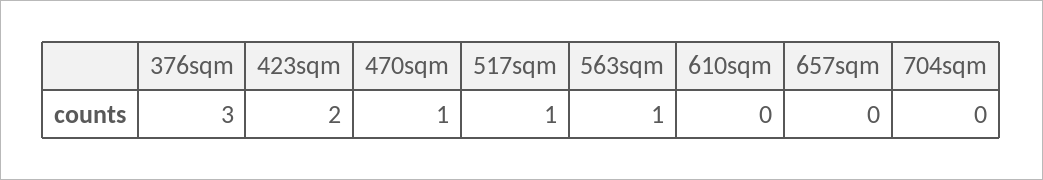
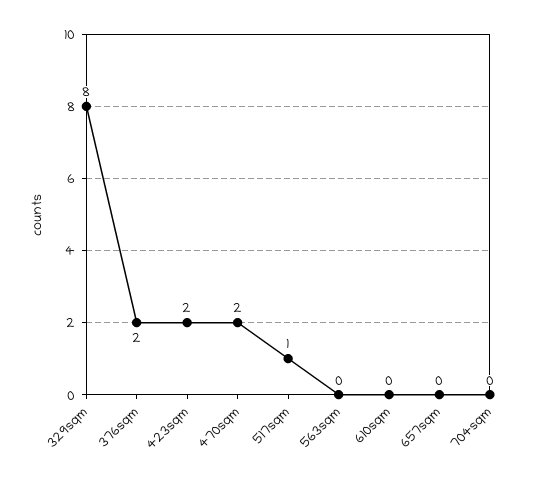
376sqm: 3 -> 2
470sqm: 1 -> 2
563sqm: 1 -> 0
329sqm: none -> 8

